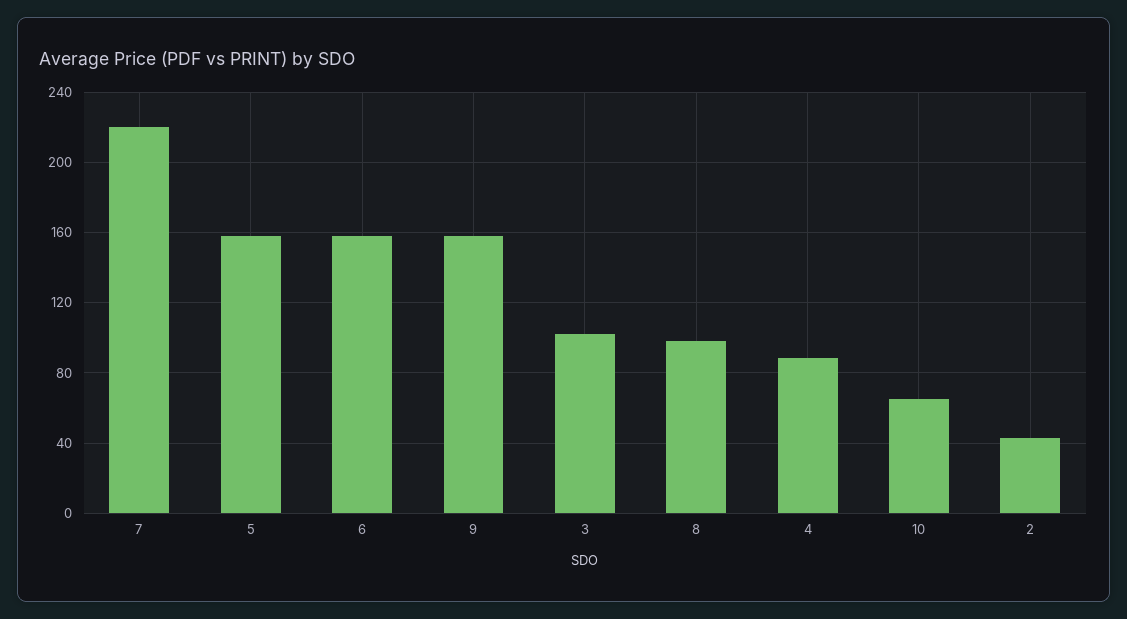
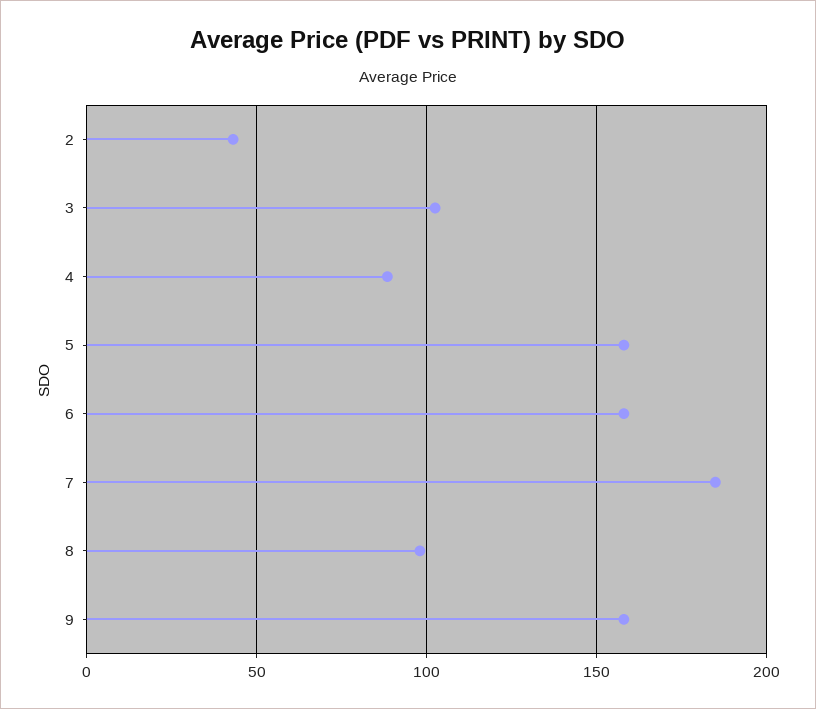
7: 220 -> 185
10: 65 -> none

